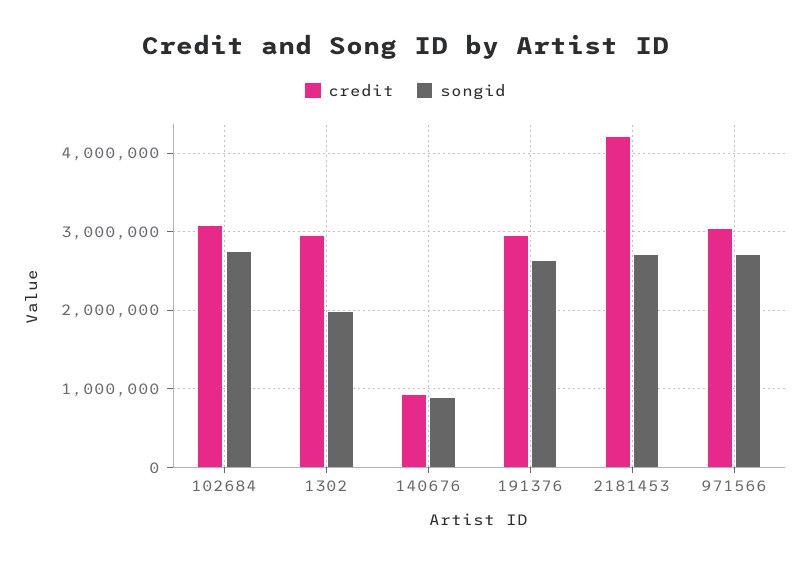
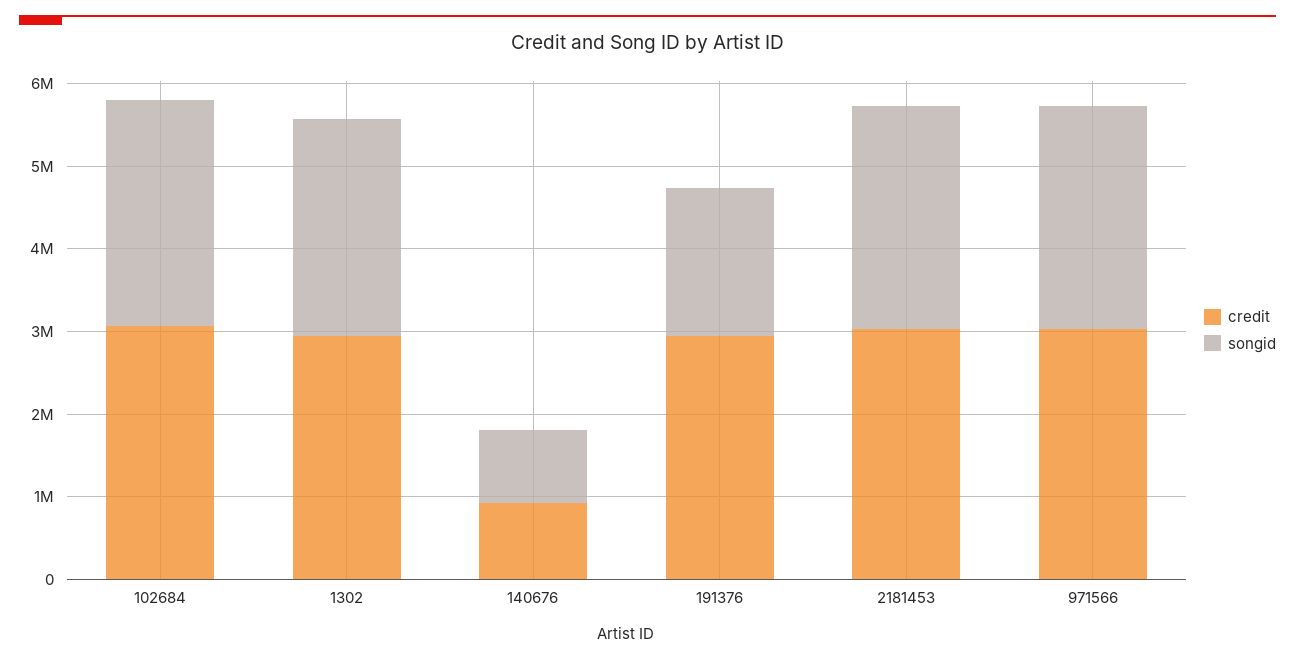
songid, 1302: 2000000 -> 2600000
songid, 191376: 2600000 -> 1800000
credit, 2181453: 4200000 -> 3000000

